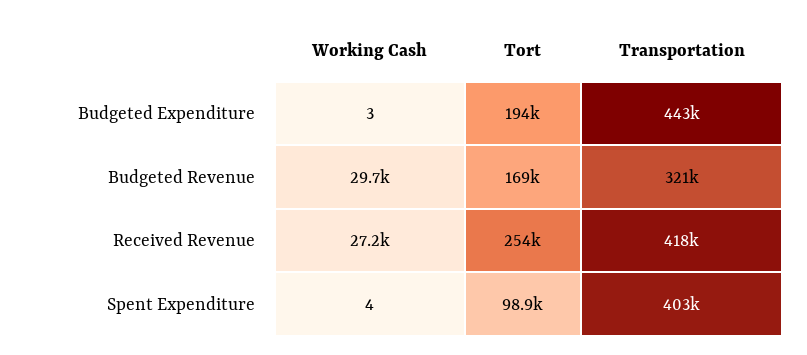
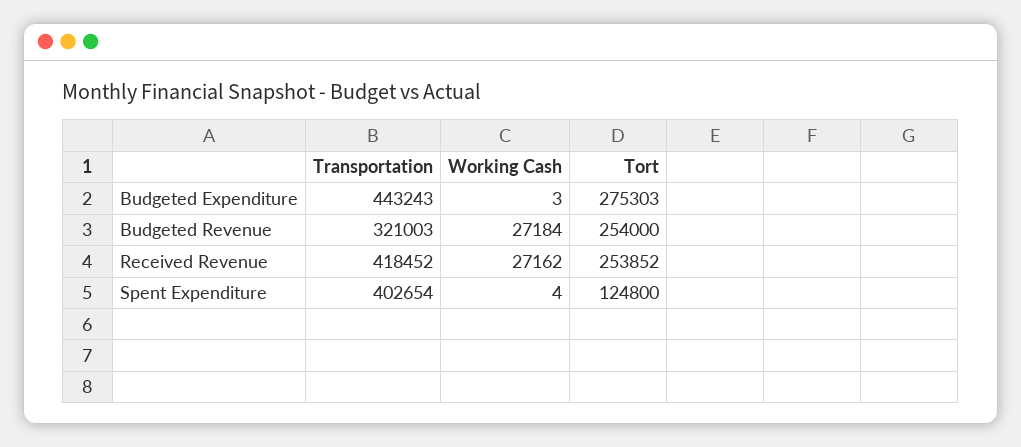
Tort, Budgeted Expenditure: 194000 -> 275303
Working Cash, Budgeted Revenue: 29700 -> 27184
Tort, Budgeted Revenue: 169000 -> 254000
Tort, Spent Expenditure: 98900 -> 124800

